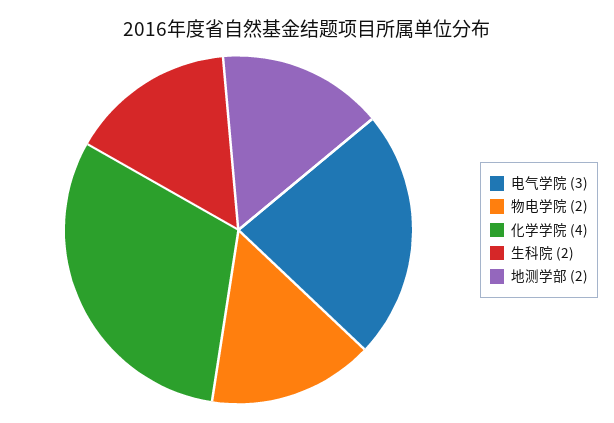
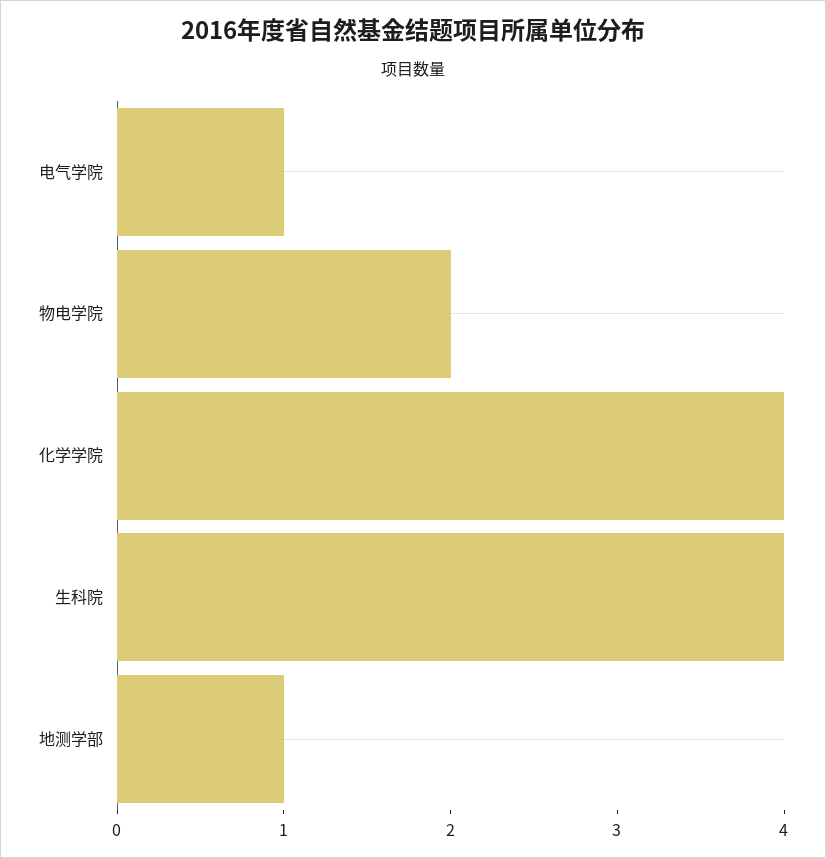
电气学院: 3 -> 1
生科院: 2 -> 4
地测学部: 2 -> 1

